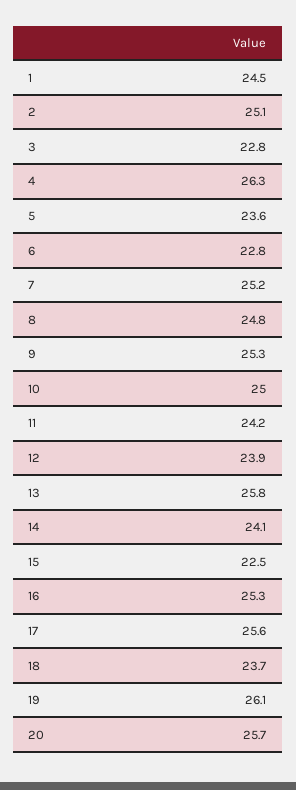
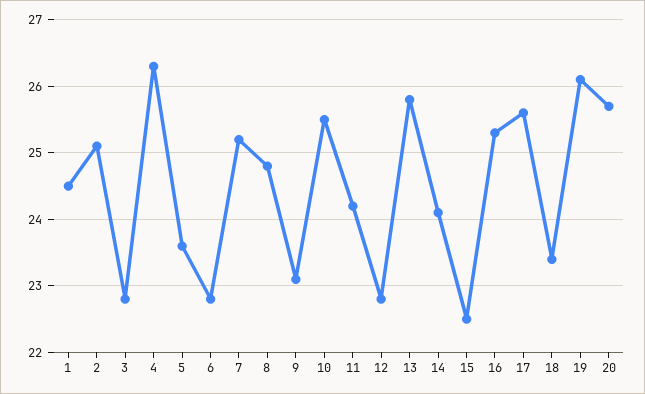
9: 25.3 -> 23.1
10: 25 -> 25.5
12: 23.9 -> 22.8
18: 23.7 -> 23.4

